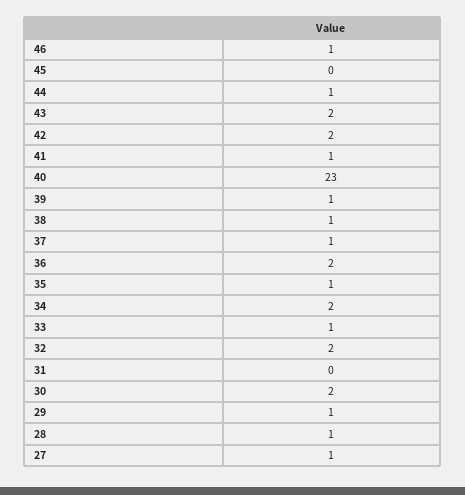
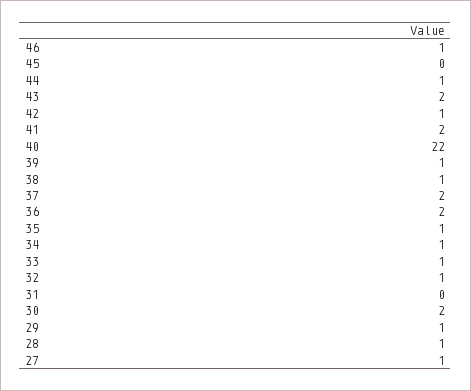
42: 2 -> 1
41: 1 -> 2
40: 23 -> 22
37: 1 -> 2
34: 2 -> 1
32: 2 -> 1

